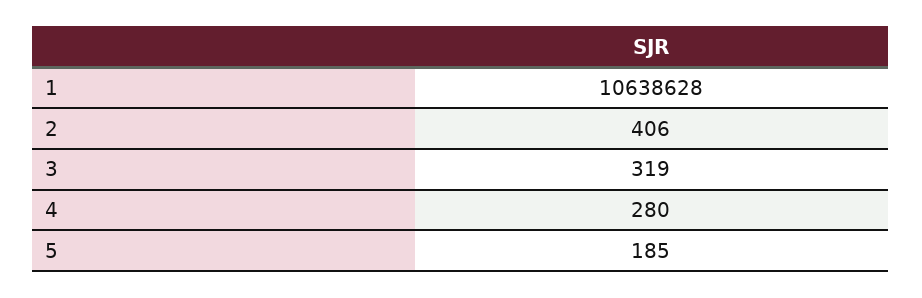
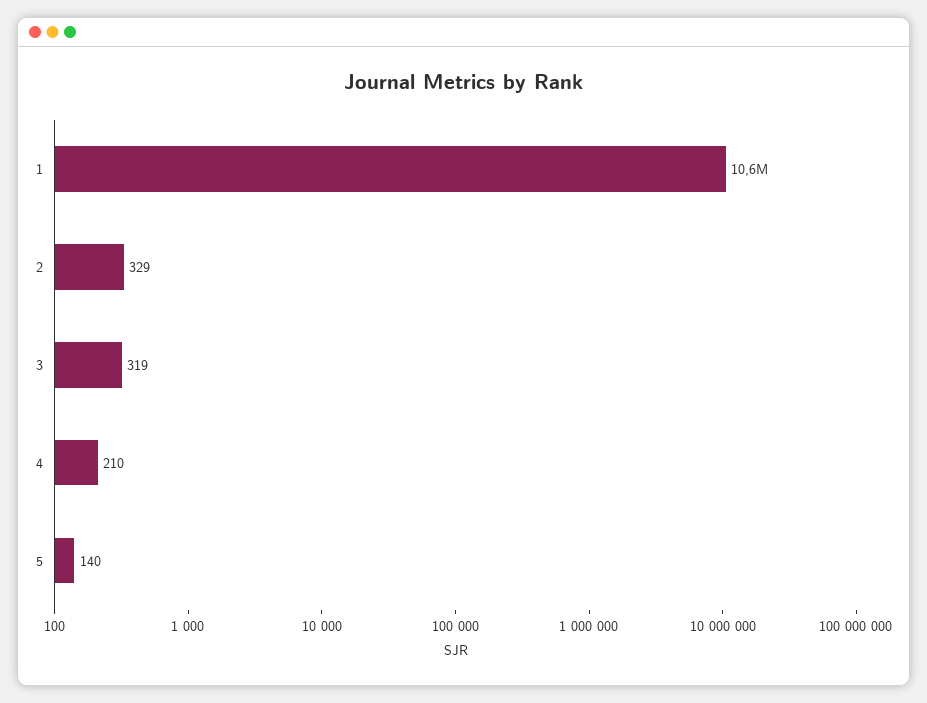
2: 406 -> 329
4: 280 -> 210
5: 185 -> 140

